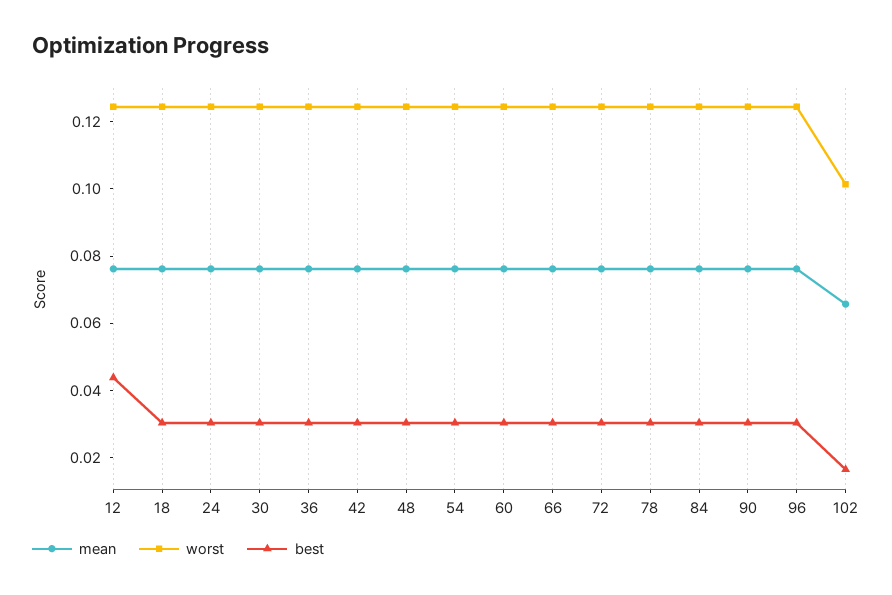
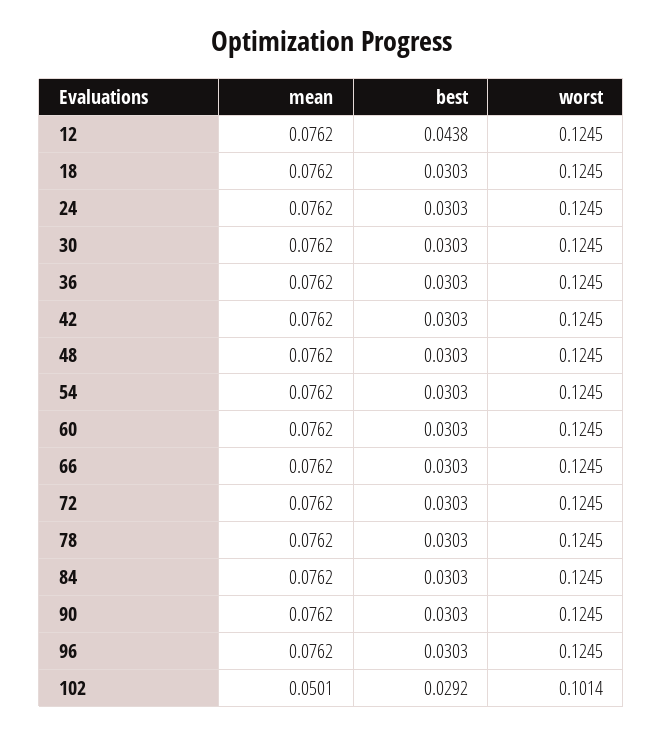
mean, 102: 0.065 -> 0.0501
best, 102: 0.015 -> 0.0292

